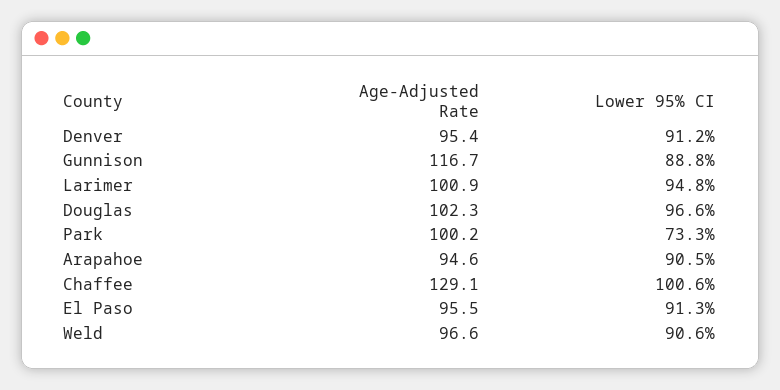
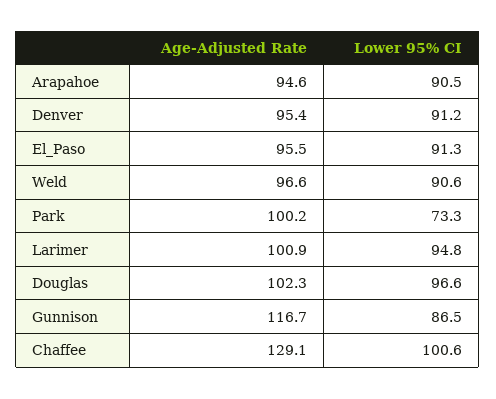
Lower 95% CI, Gunnison: 88.8 -> 86.5

